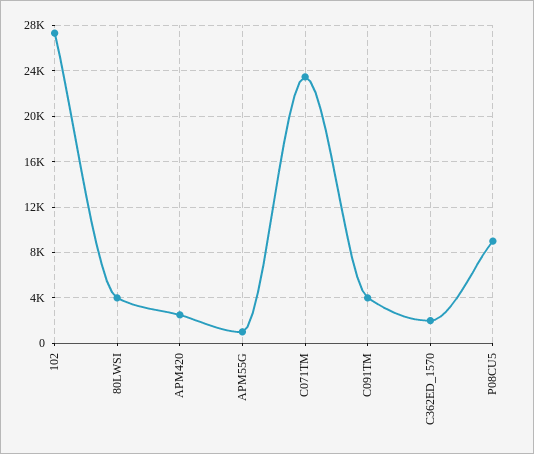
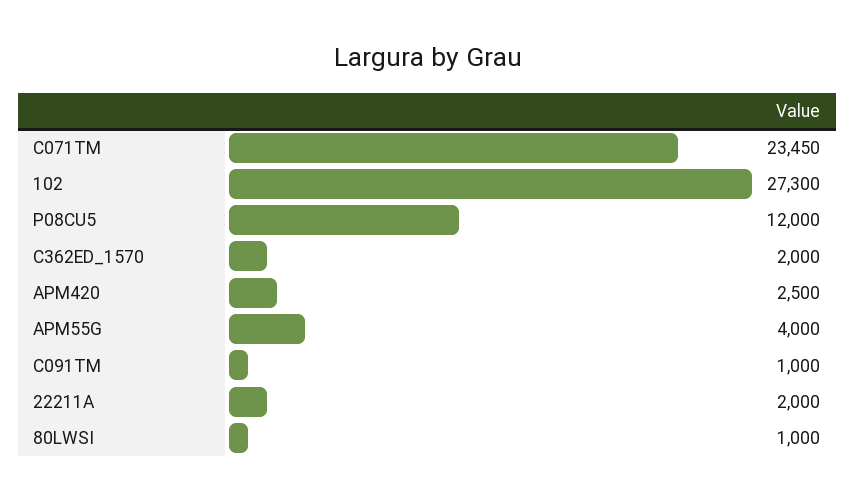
80LWSI: 4000 -> 1000
APM55G: 1000 -> 4000
C091TM: 4000 -> 1000
P08CU5: 9000 -> 12000
22211A: none -> 2000

